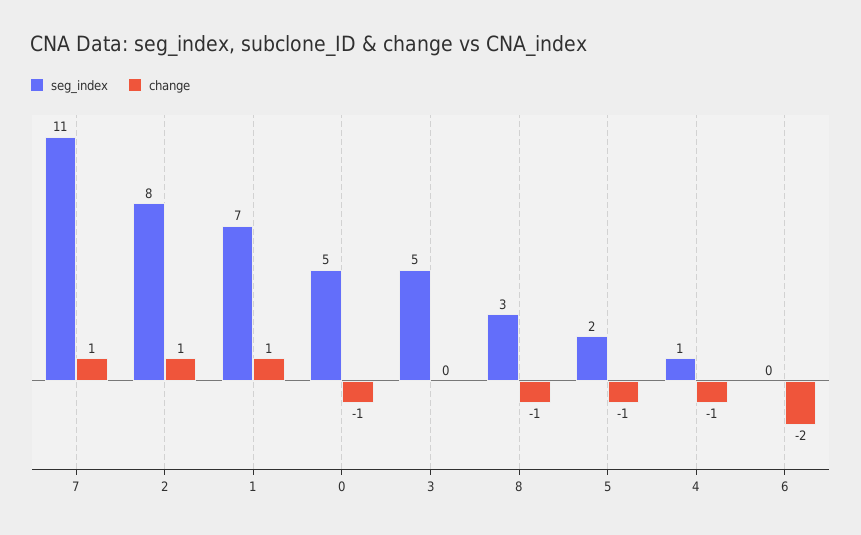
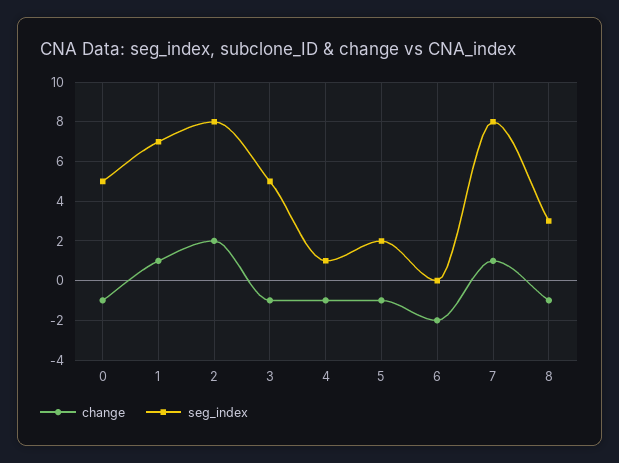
seg_index, 7: 11 -> 8
change, 2: 1 -> 2
change, 3: 0 -> -1

